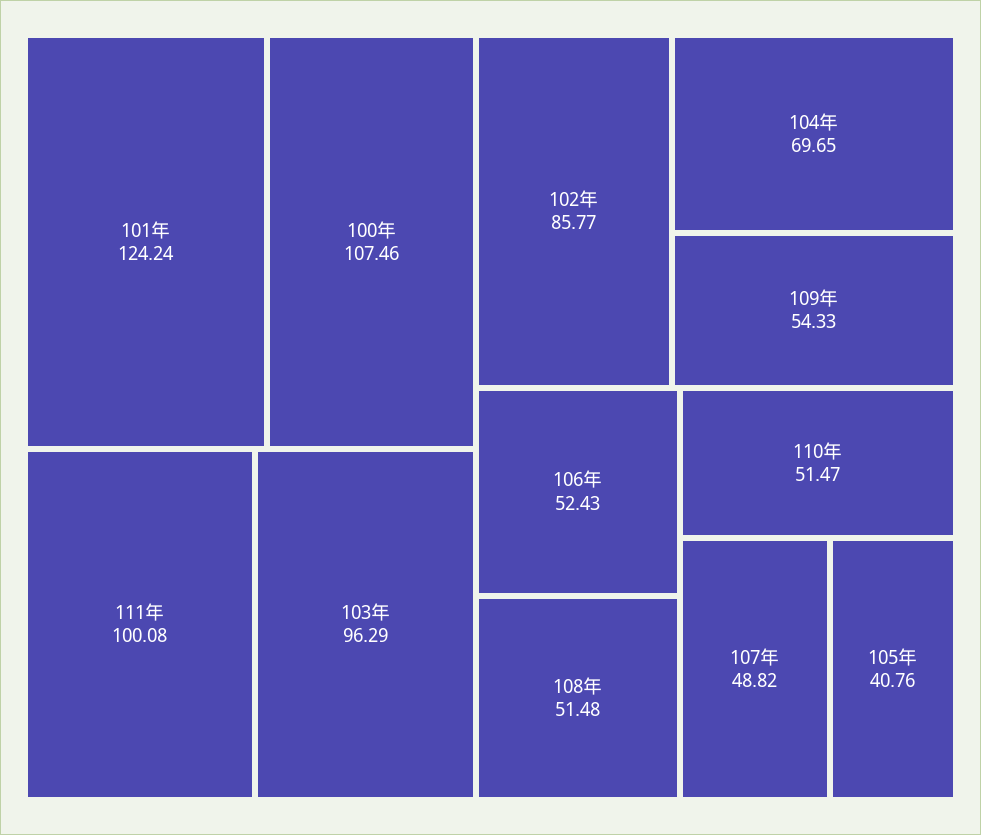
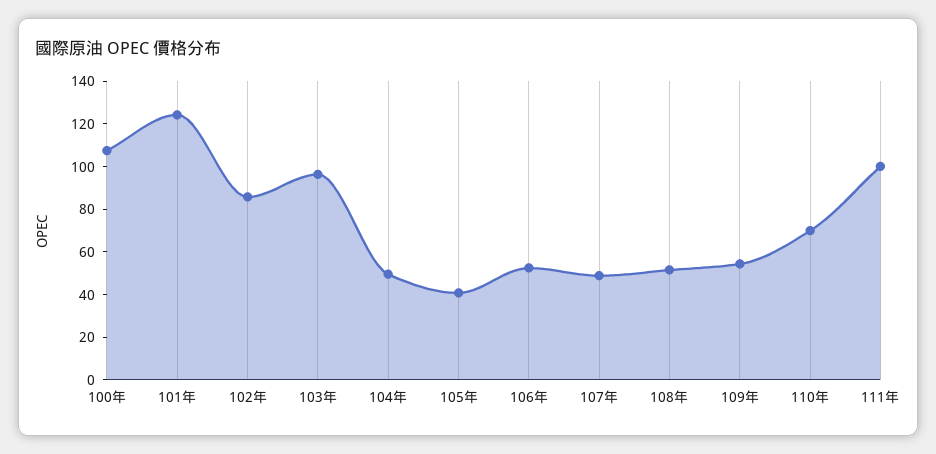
104年: 69.65 -> 50
110年: 51.47 -> 70

